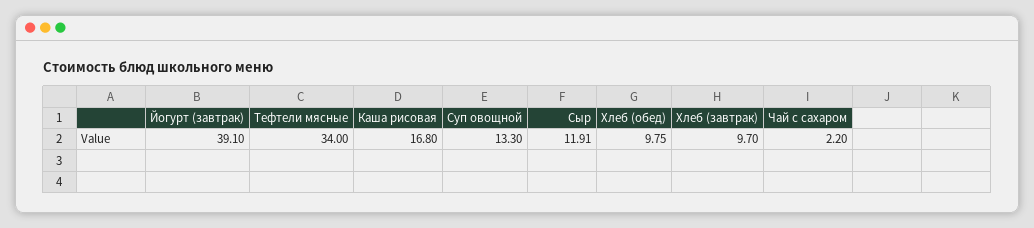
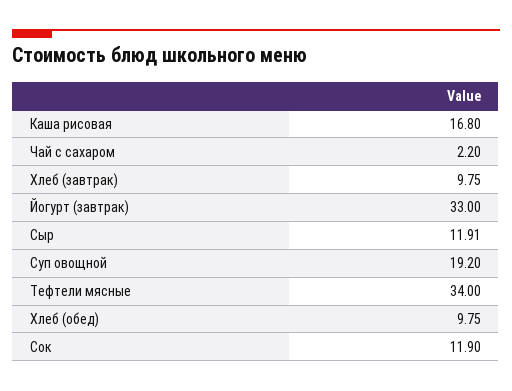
Йогурт (завтрак): 39.1 -> 33
Суп овощной: 13.3 -> 19.2
Хлеб (завтрак): 9.7 -> 9.75
Сок: none -> 11.9

